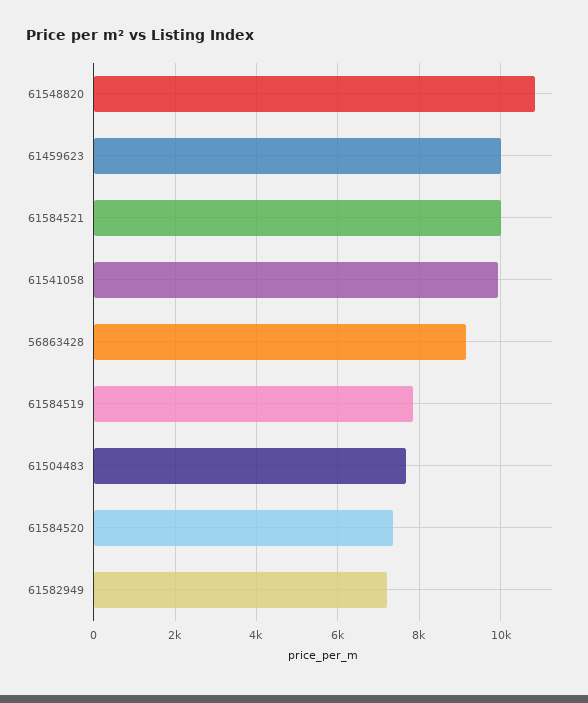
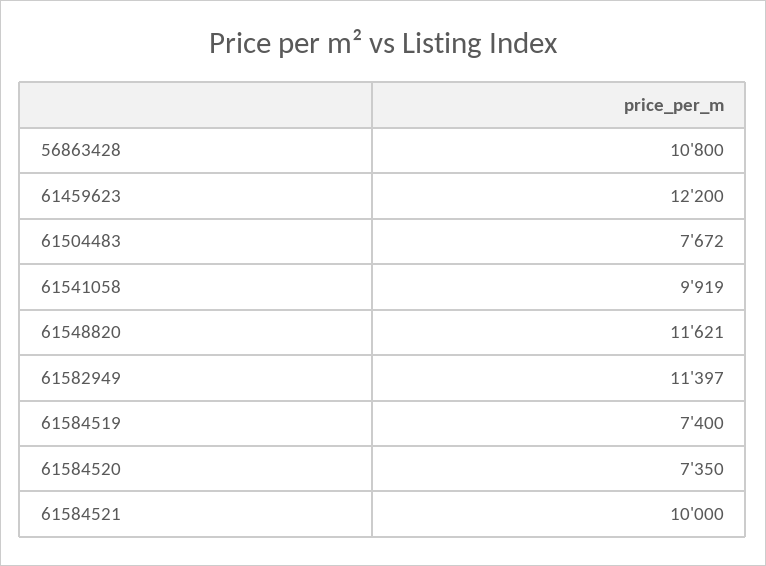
61548820: 10800 -> 11621
61459623: 10000 -> 12200
56863428: 9200 -> 10800
61584519: 7800 -> 7400
61582949: 7200 -> 11397

